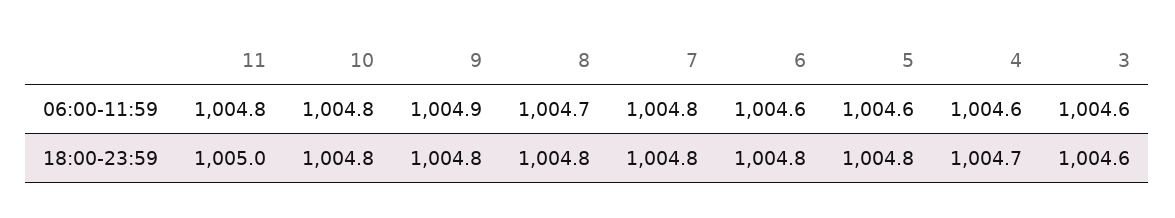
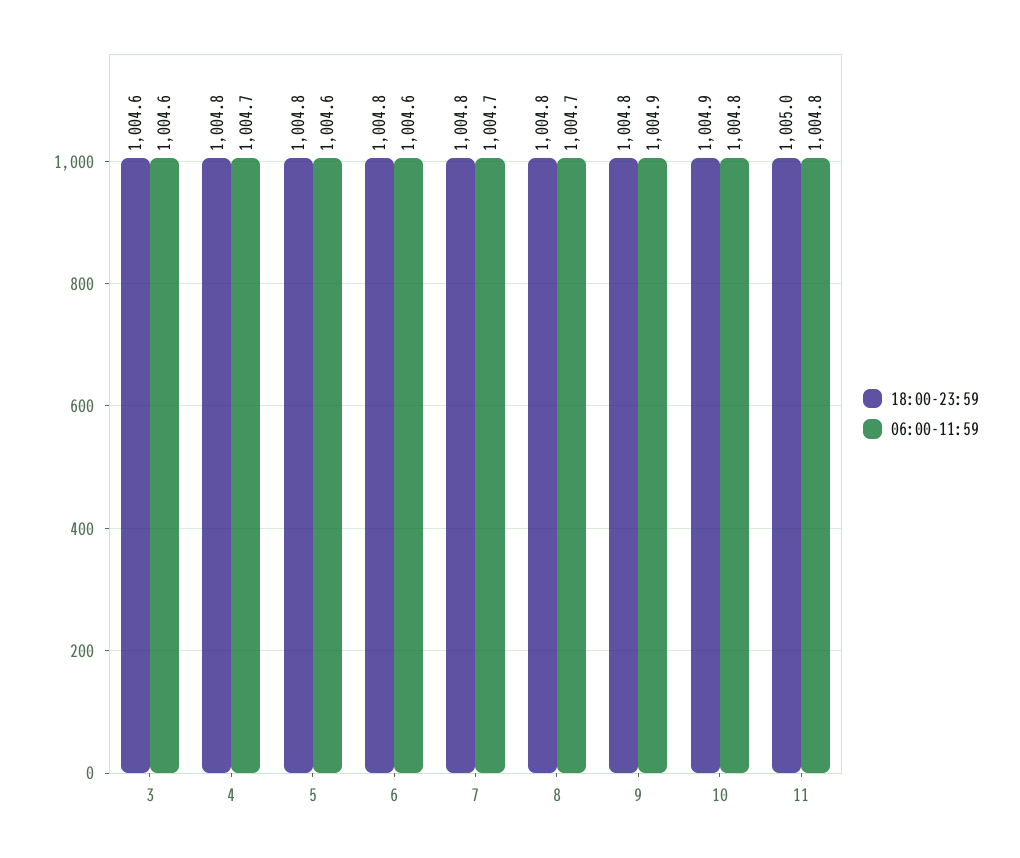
06:00-11:59, 7: 1004.8 -> 1004.7
06:00-11:59, 4: 1004.6 -> 1004.7
18:00-23:59, 10: 1004.8 -> 1004.9
18:00-23:59, 4: 1004.7 -> 1004.8

